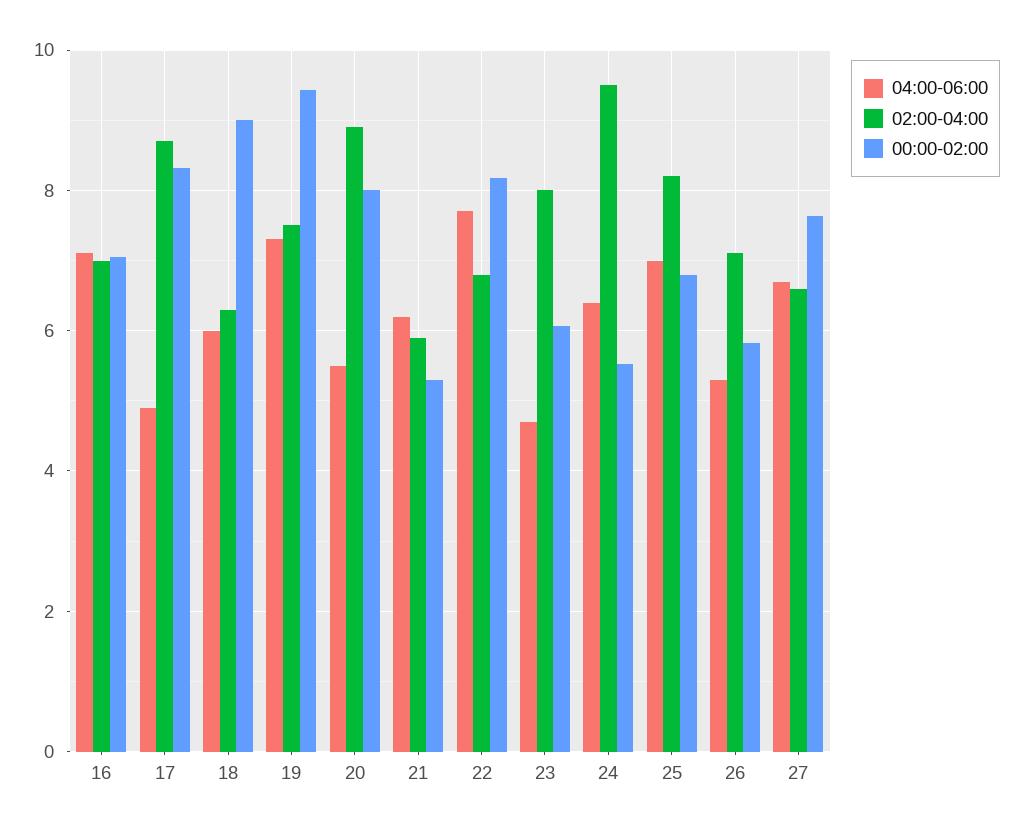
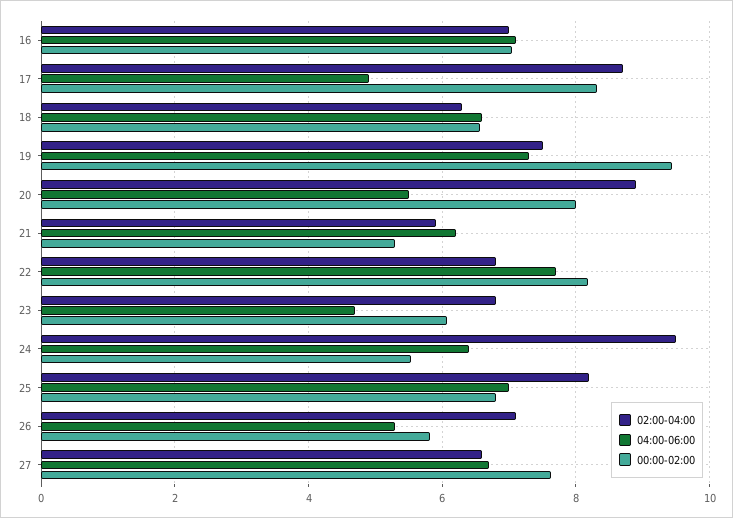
04:00-06:00, 18: 6 -> 6.6
00:00-02:00, 18: 9 -> 6.6
02:00-04:00, 23: 8 -> 6.8

